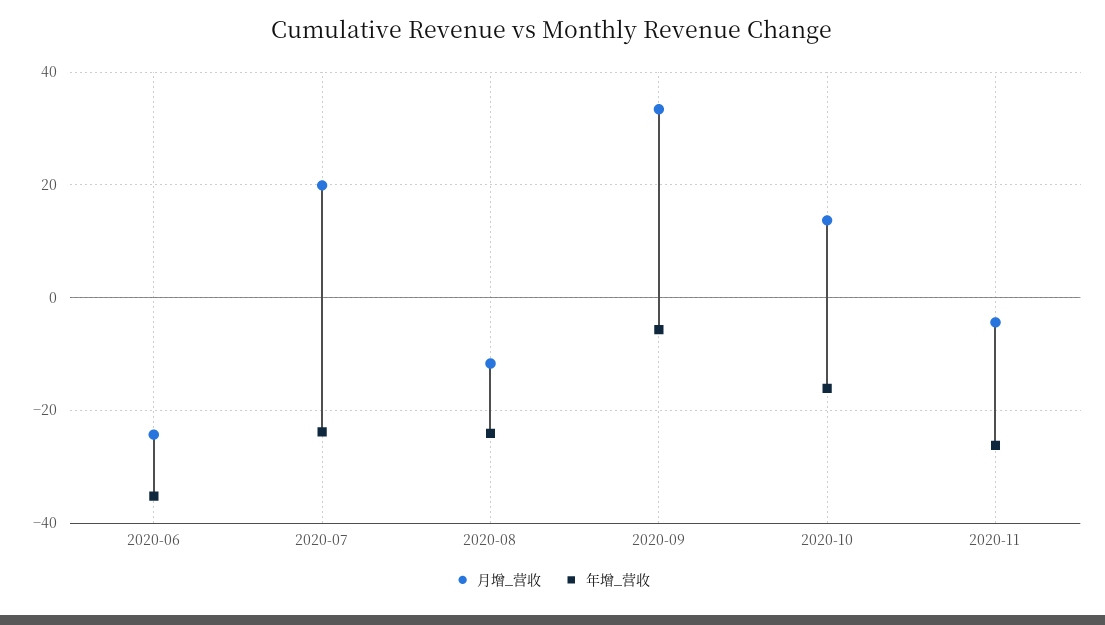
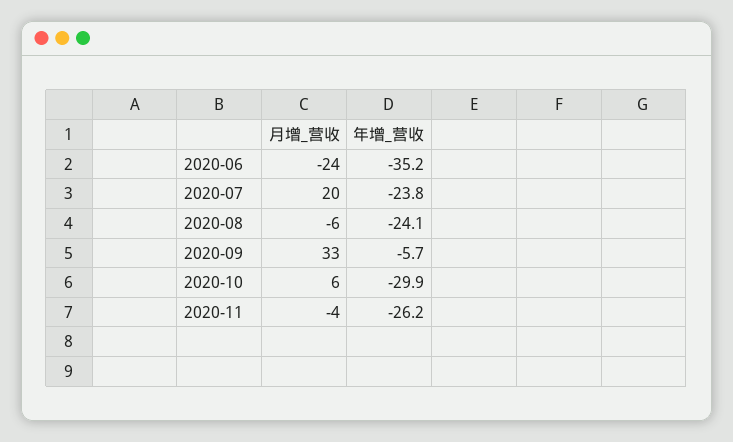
月增_营收, 2020-08: -12 -> -6
月增_营收, 2020-10: 14 -> 6
年增_营收, 2020-10: -16 -> -29.9

